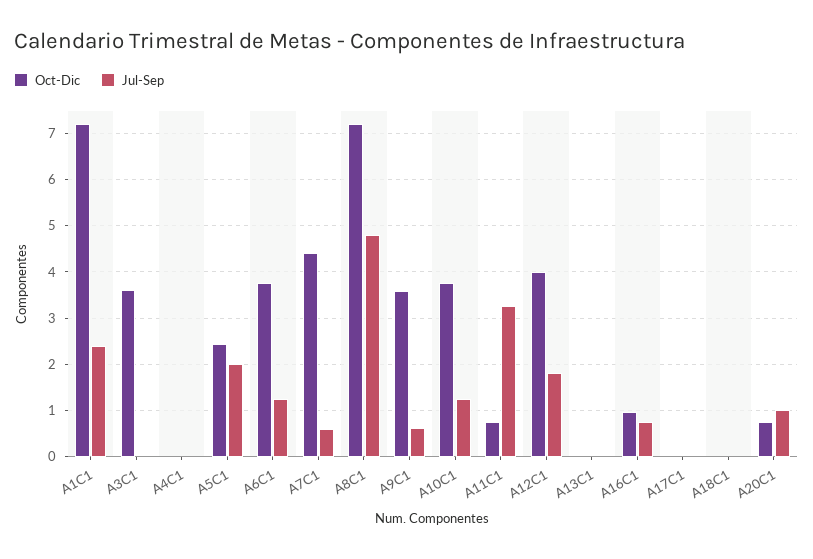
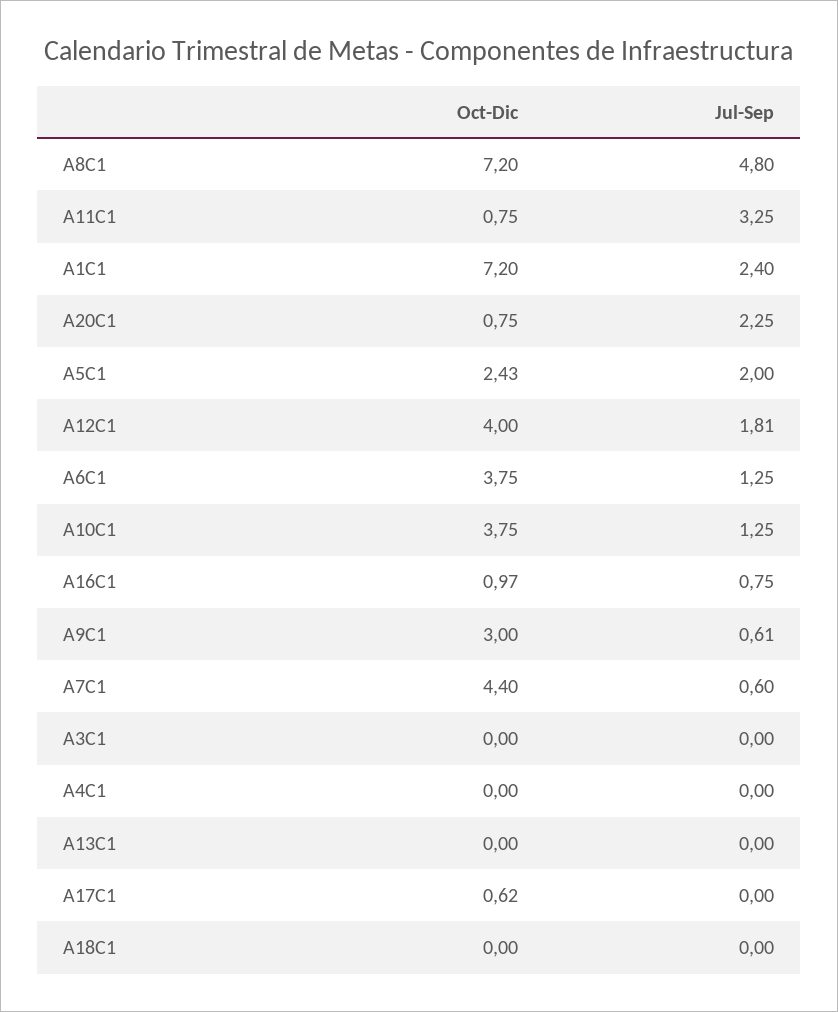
Oct-Dic, A3C1: 3.6 -> 0
Oct-Dic, A9C1: 3.6 -> 3
Oct-Dic, A17C1: 0 -> 0.62
Jul-Sep, A20C1: 1 -> 2.25

